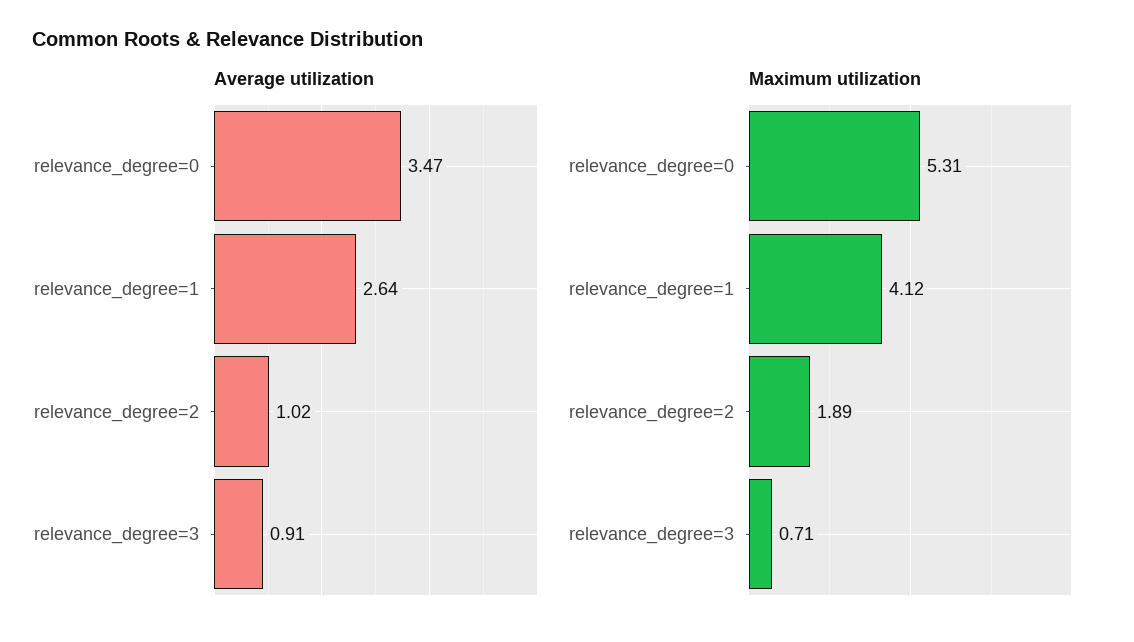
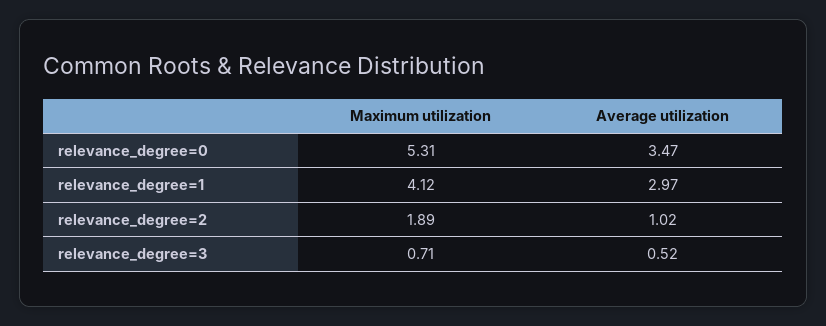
Average utilization, relevance_degree=1: 2.64 -> 2.97
Average utilization, relevance_degree=3: 0.91 -> 0.52

